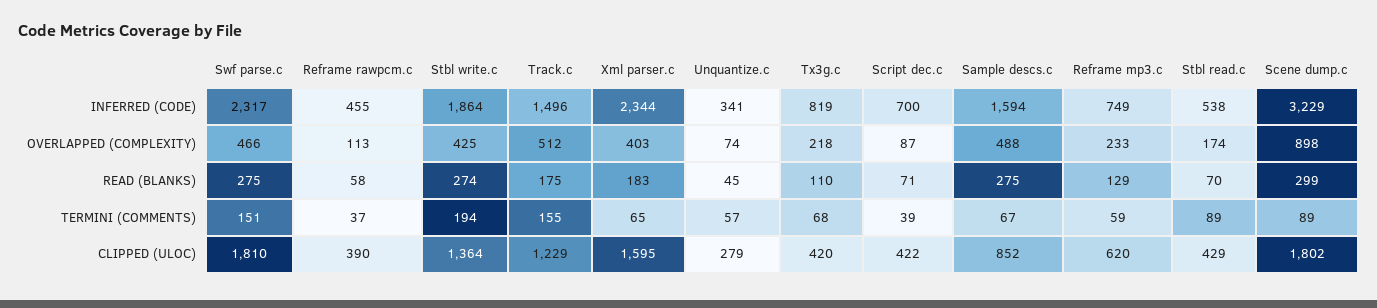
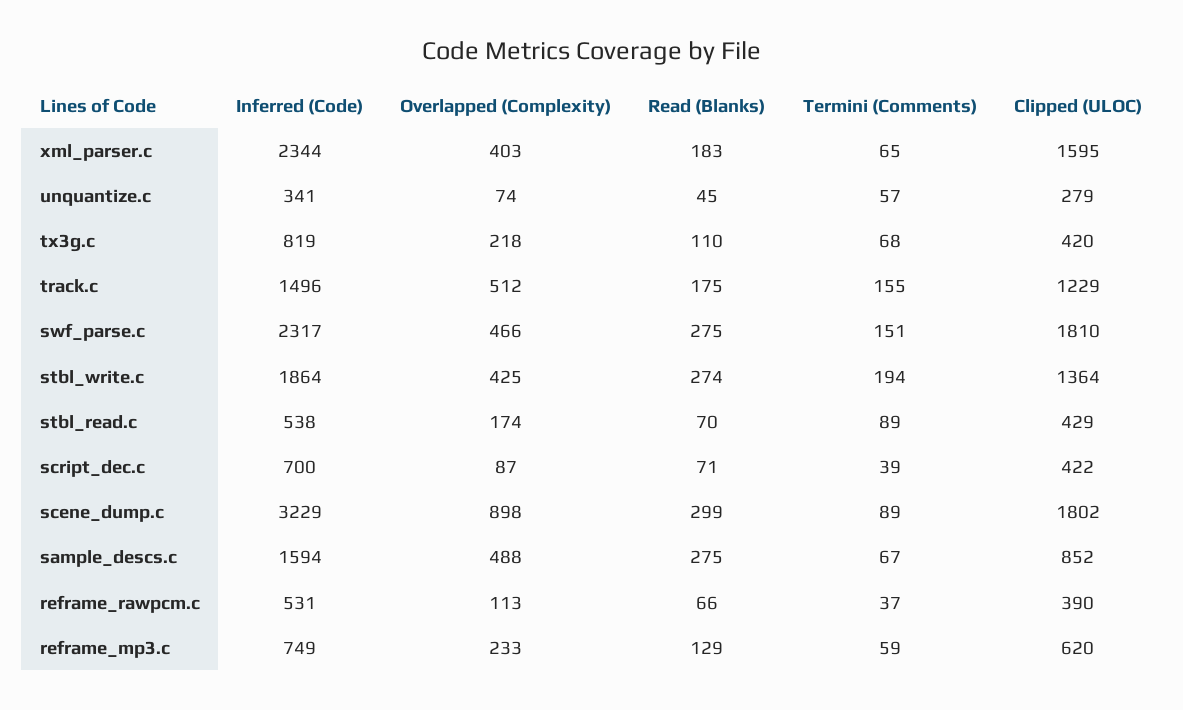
Reframe rawpcm.c, INFERRED (CODE): 455 -> 531
Reframe rawpcm.c, READ (BLANKS): 58 -> 66

